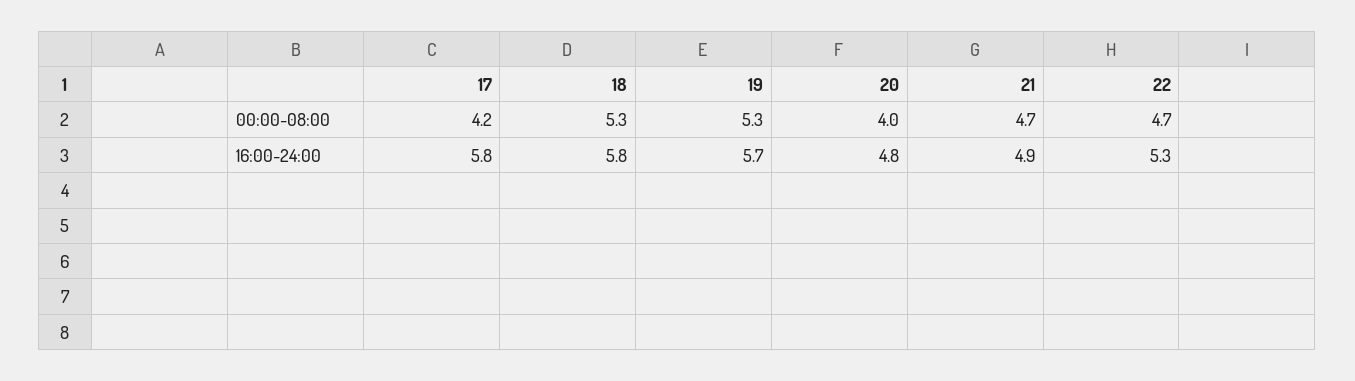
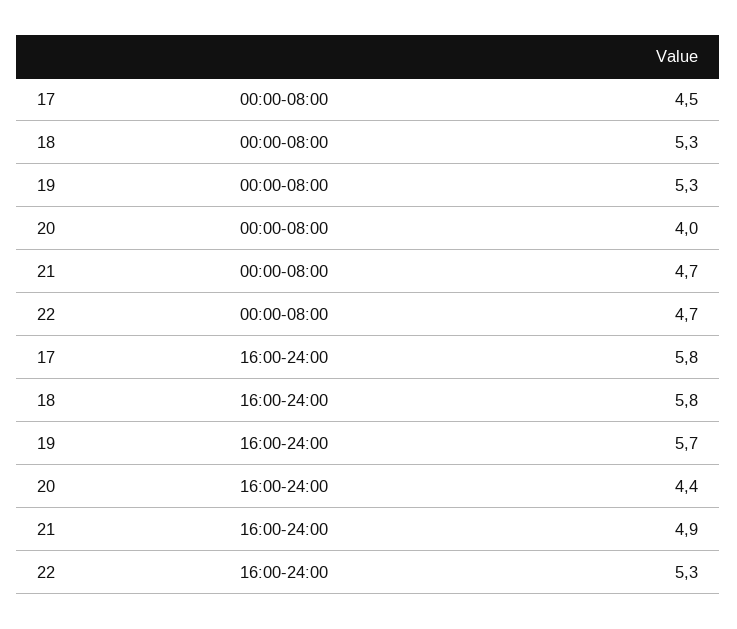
17, 00:00-08:00: 4.2 -> 4.5
20, 16:00-24:00: 4.8 -> 4.4

